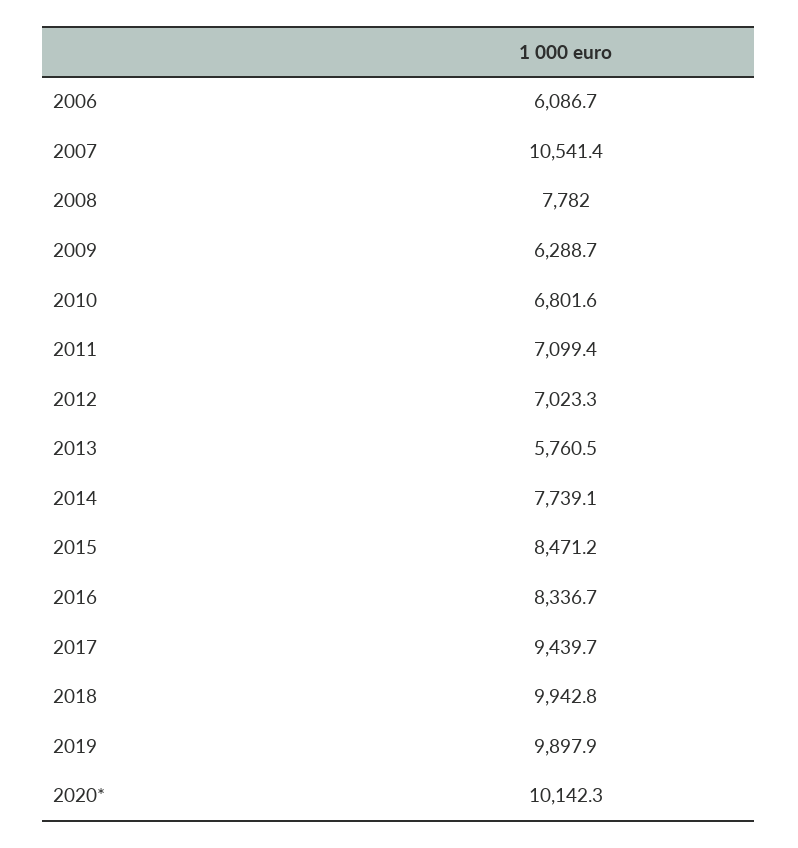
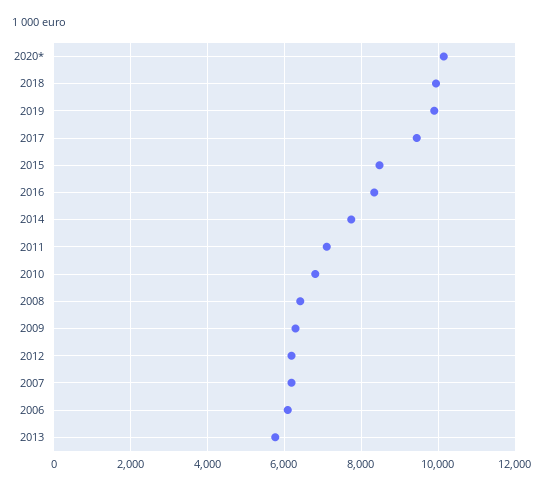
2007: 10541.4 -> 6200
2008: 7782 -> 6400
2012: 7023.3 -> 6200

